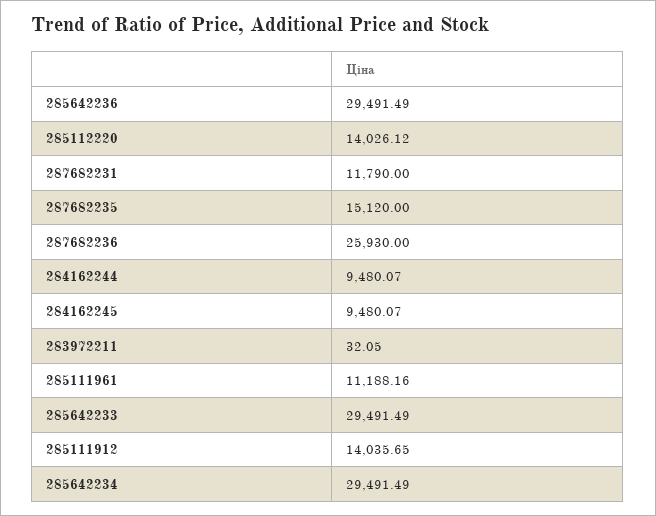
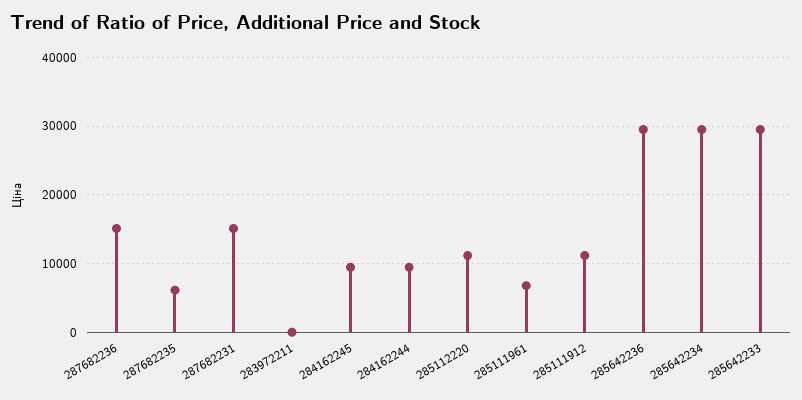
285112220: 14026.12 -> 11000
287682231: 11790 -> 15000
287682235: 15120 -> 6000
287682236: 25930 -> 15000
285111961: 11188.16 -> 7000
285111912: 14035.65 -> 11000

